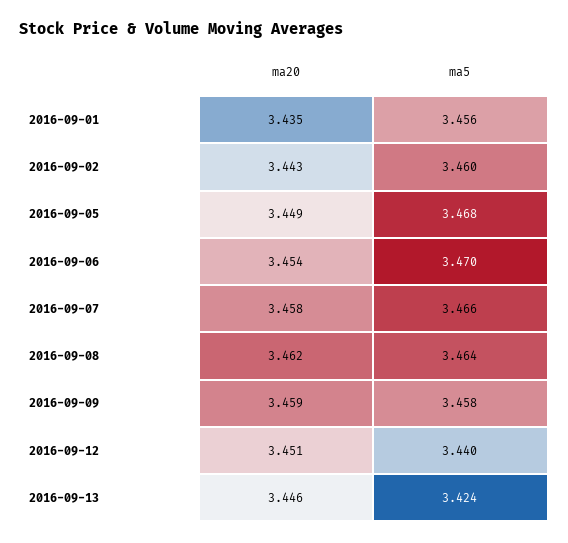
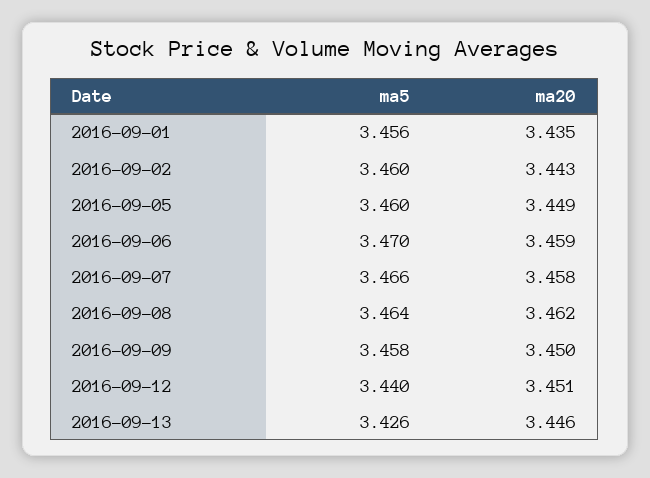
ma5, 2016-09-05: 3.468 -> 3.46
ma20, 2016-09-06: 3.454 -> 3.459
ma20, 2016-09-09: 3.459 -> 3.45
ma5, 2016-09-13: 3.424 -> 3.426

